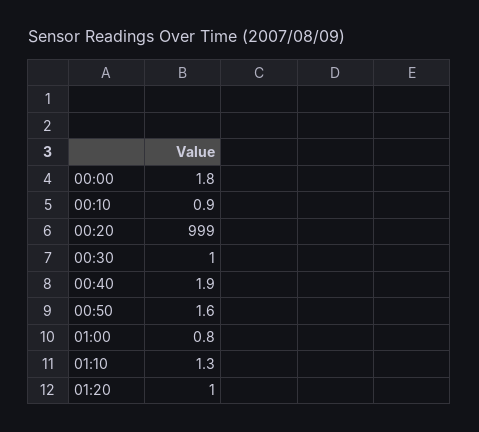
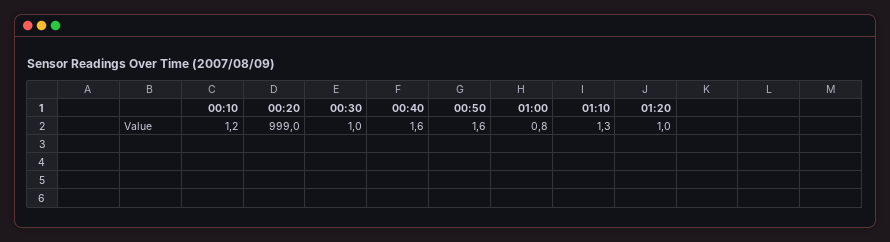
00:00: 1.8 -> none
00:10: 0.9 -> 1.2
00:40: 1.9 -> 1.6

